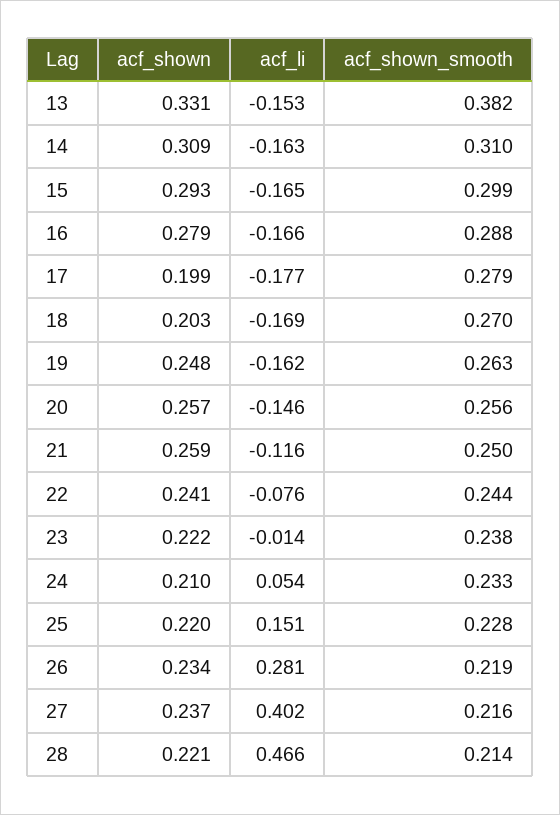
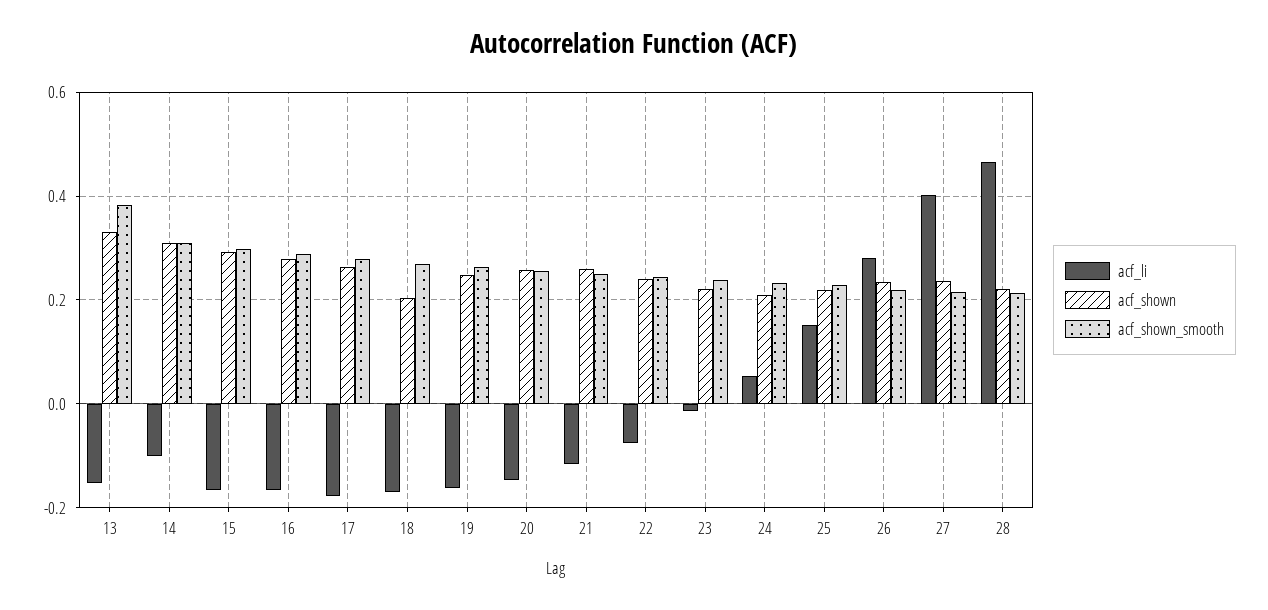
acf_li, 14: -0.163 -> -0.1
acf_shown, 17: 0.199 -> 0.26

